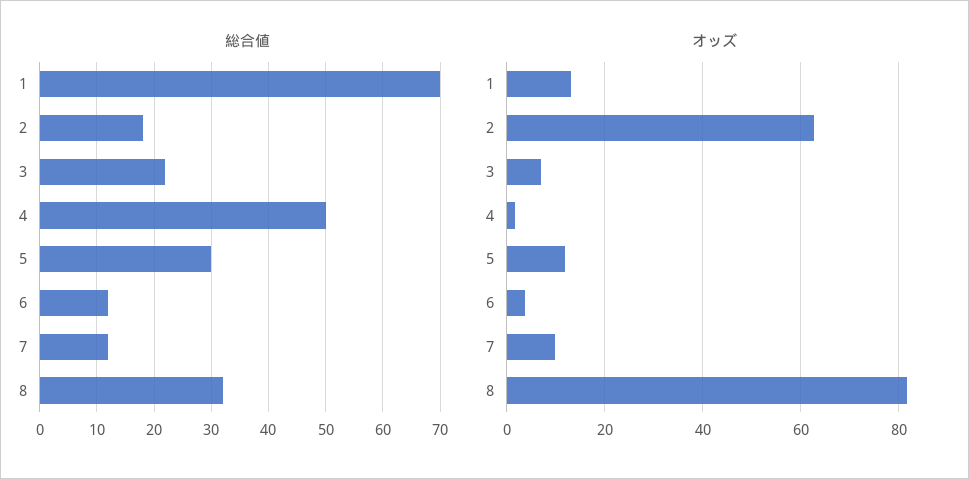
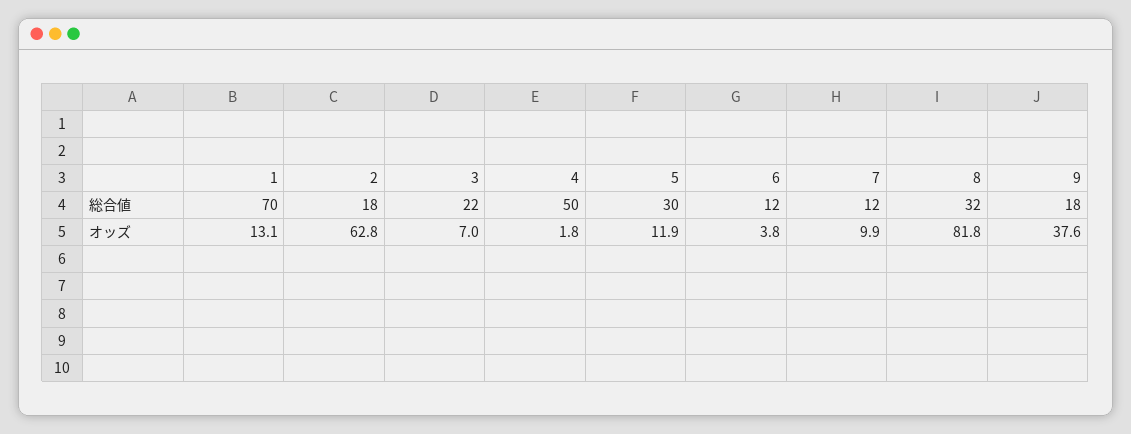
総合値, 9: none -> 18
オッズ, 9: none -> 37.6

